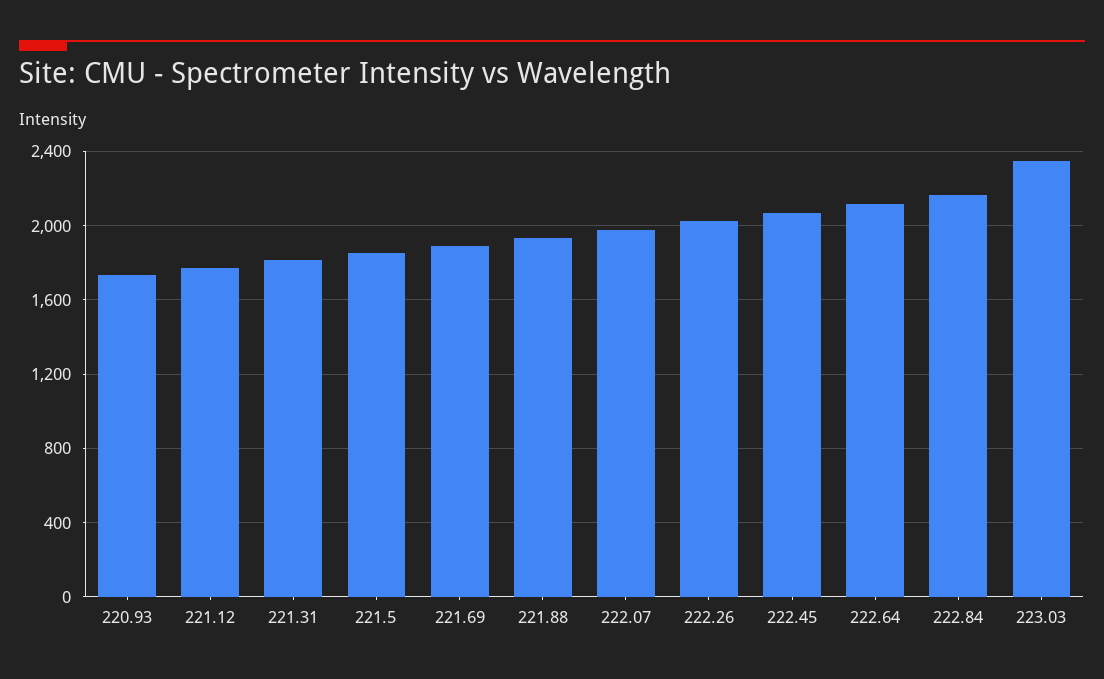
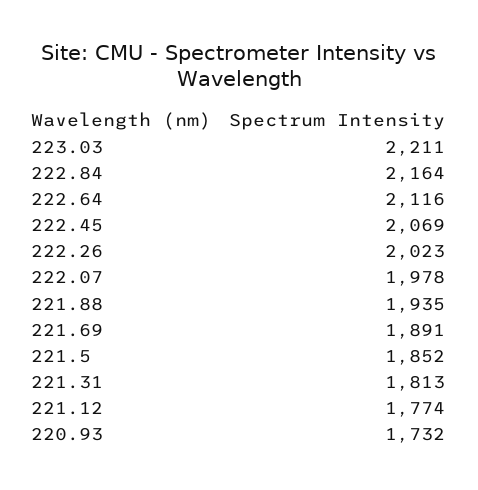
223.03: 2350 -> 2211

